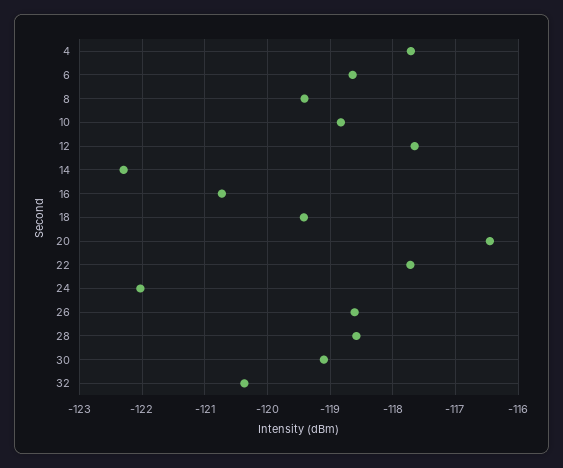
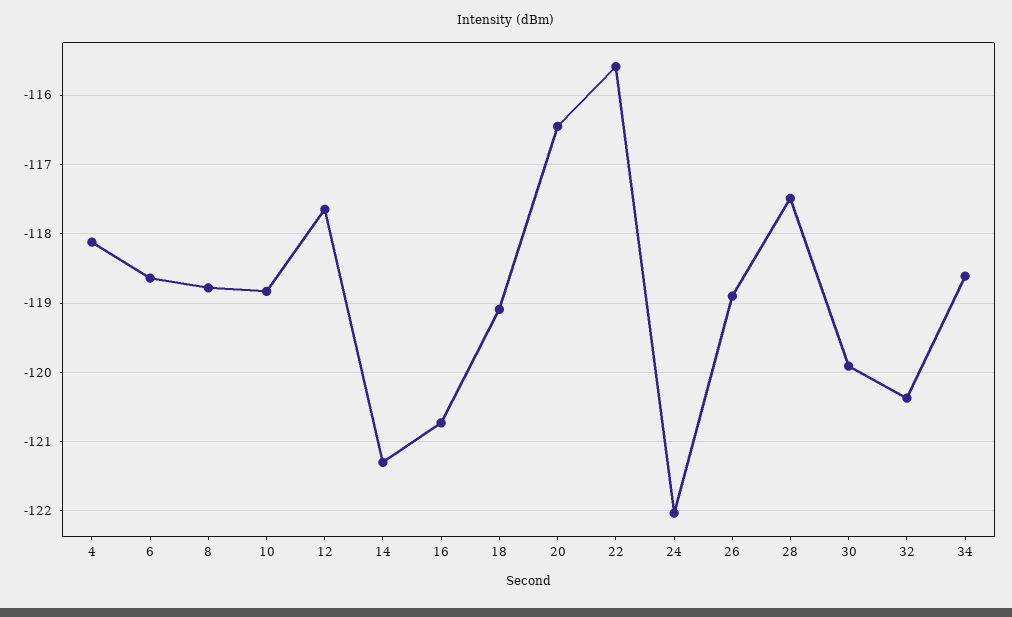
4: -117.7 -> -118.1
8: -119.4 -> -118.8
14: -122.3 -> -121.3
18: -119.4 -> -119.1
22: -117.7 -> -115.6
26: -118.6 -> -118.9
28: -118.6 -> -117.5
30: -119.1 -> -119.9
34: none -> -118.6

